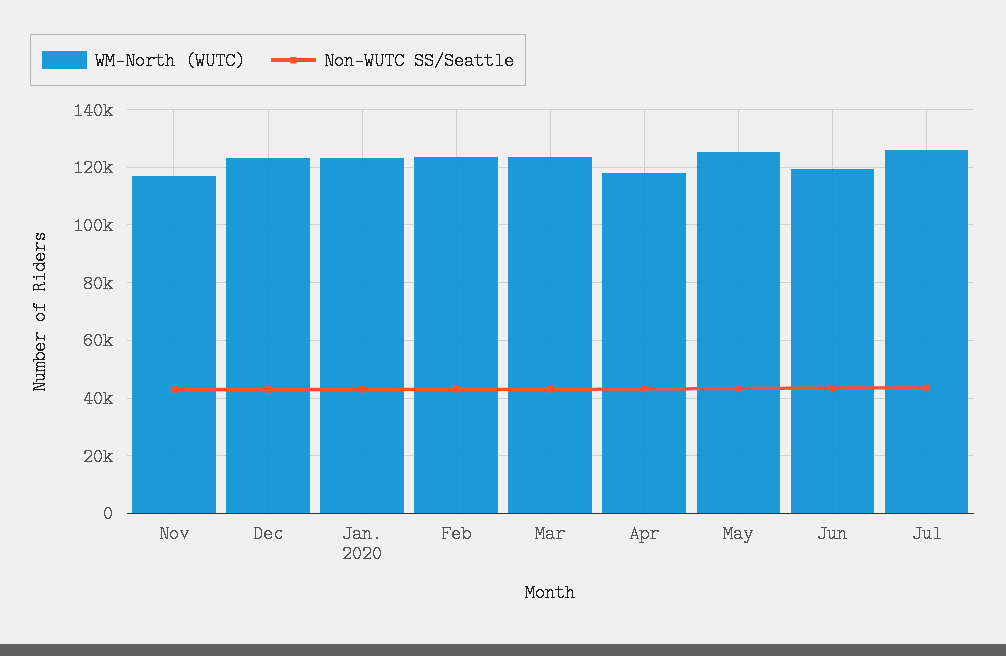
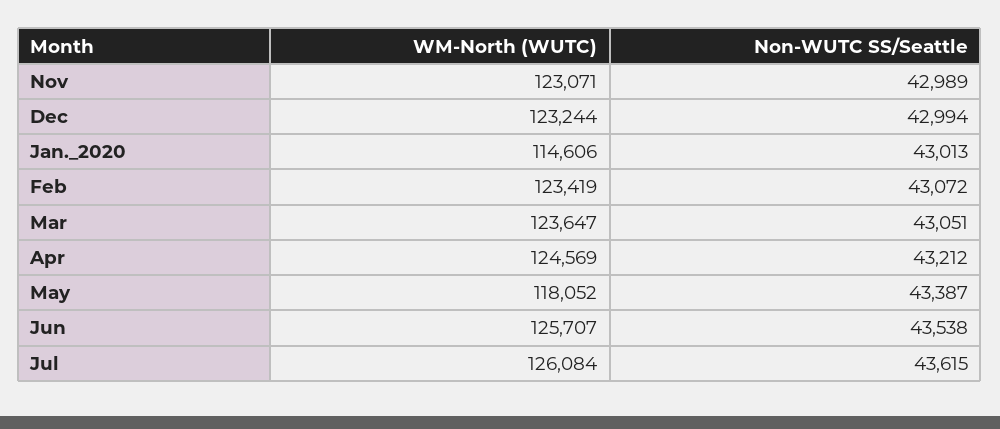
WM-North (WUTC), Nov: 117500 -> 123071
WM-North (WUTC), Jan. 2020: 122500 -> 114606
WM-North (WUTC), Apr: 117500 -> 124569
WM-North (WUTC), May: 125000 -> 118052
WM-North (WUTC), Jun: 120000 -> 125707

